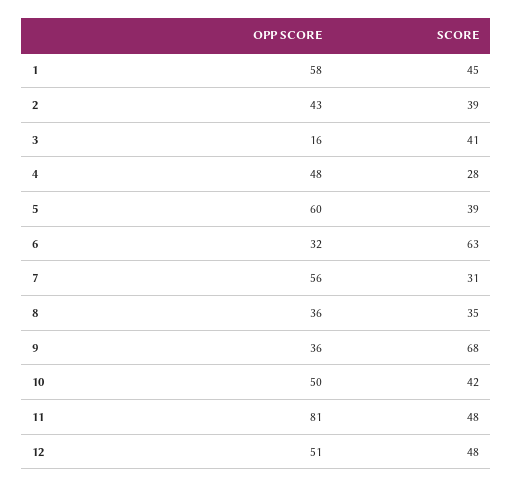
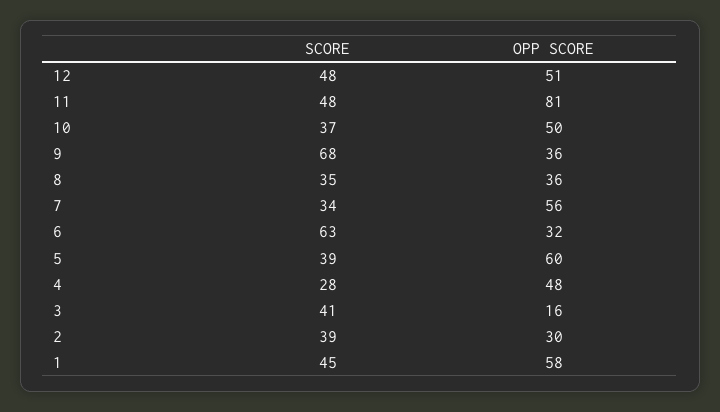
OPP SCORE, 2: 43 -> 30
SCORE, 7: 31 -> 34
SCORE, 10: 42 -> 37

